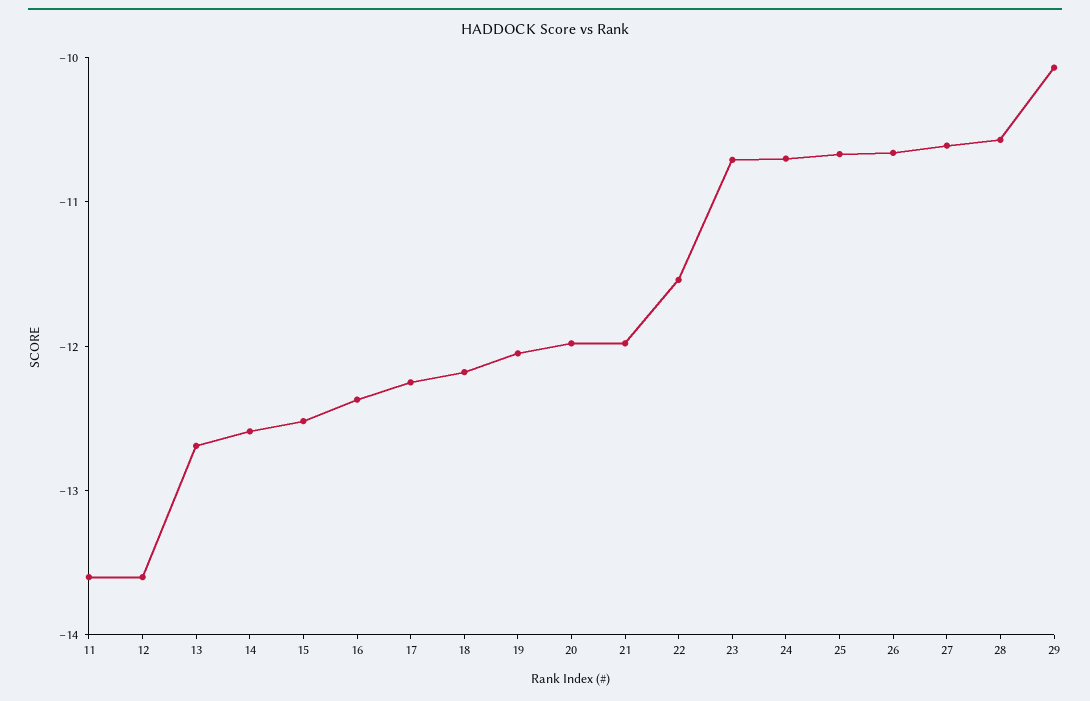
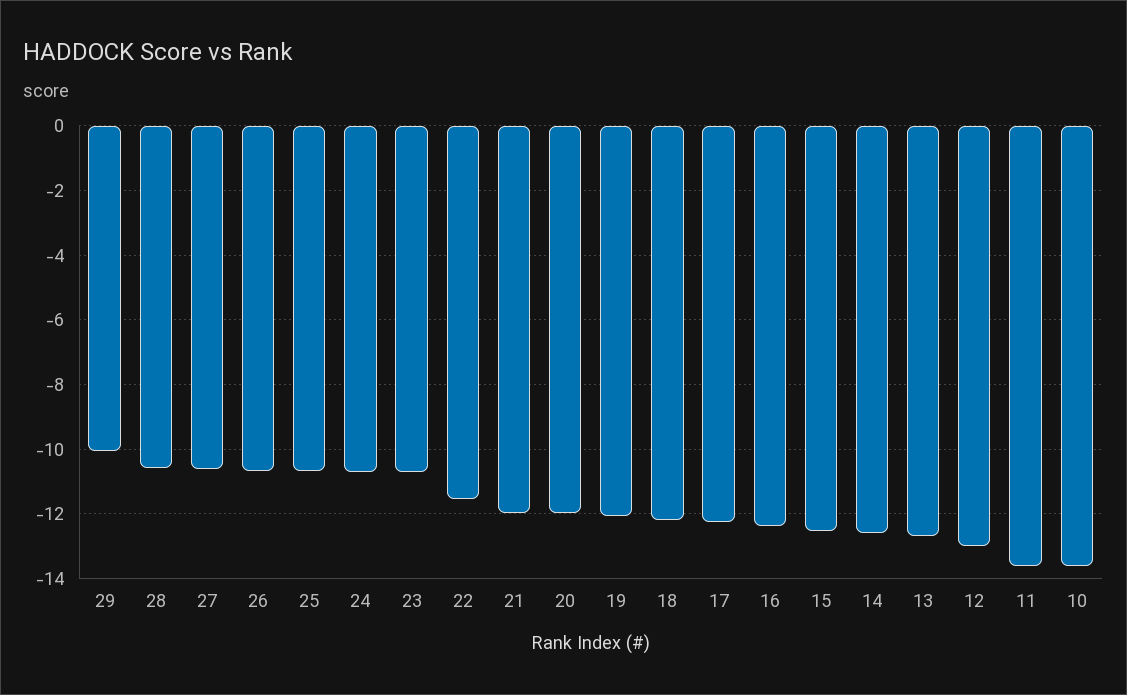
12: -13.6 -> -13
10: none -> -13.6

